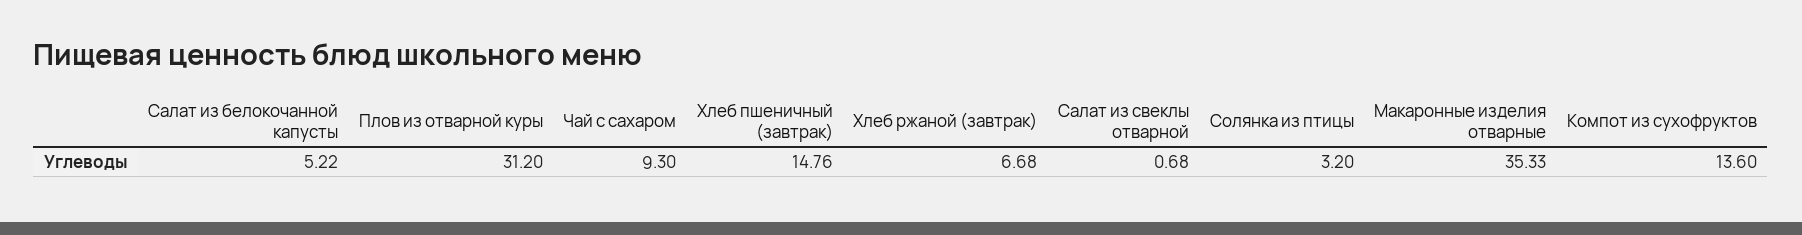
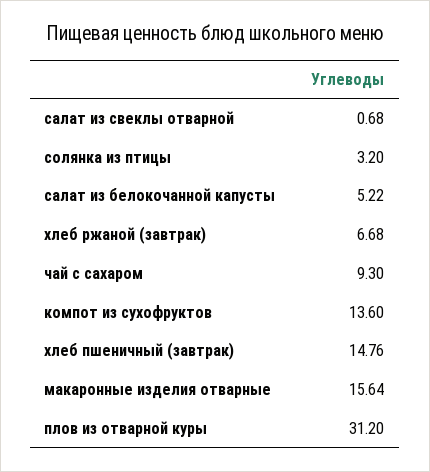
Макаронные изделия отварные: 35.33 -> 15.64

